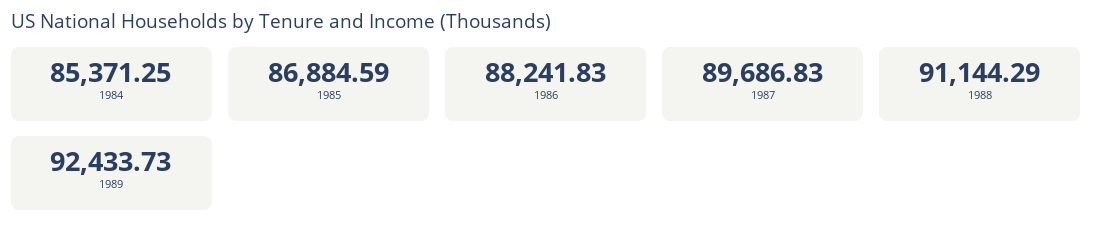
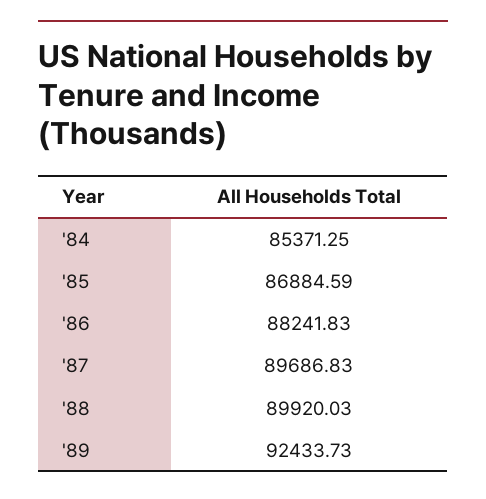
1988: 91144.29 -> 89920.03

